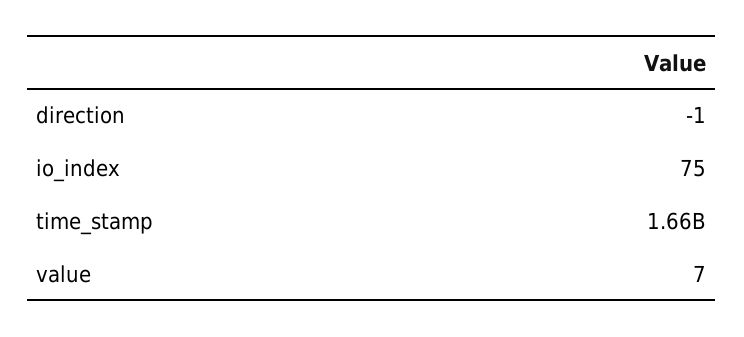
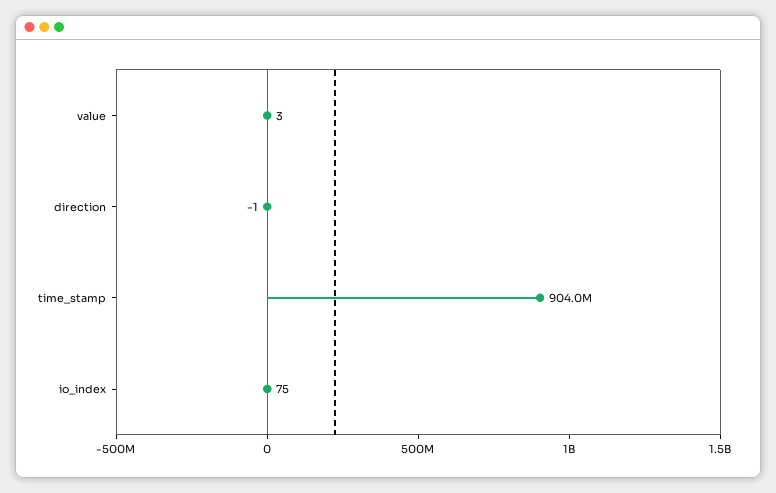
time_stamp: 1660000000 -> 904000000
value: 7 -> 3

